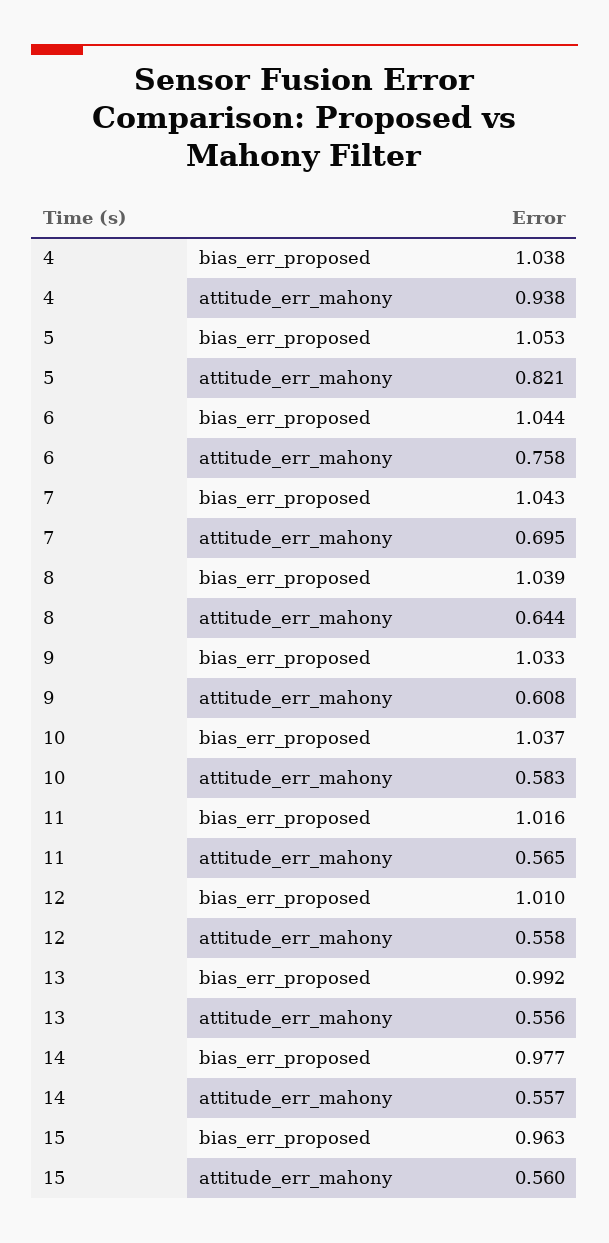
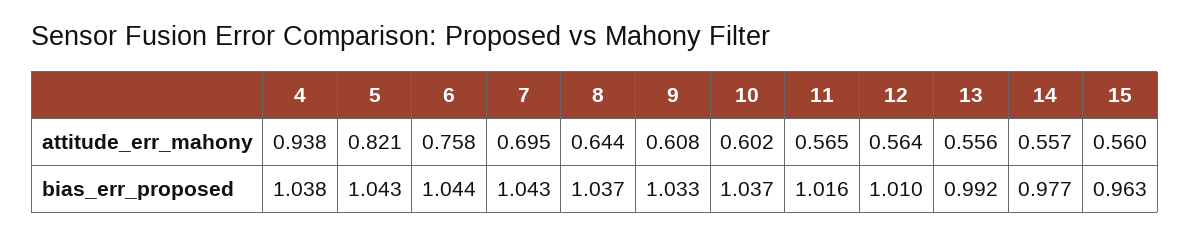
5, bias_err_proposed: 1.053 -> 1.043
8, bias_err_proposed: 1.039 -> 1.037
10, attitude_err_mahony: 0.583 -> 0.602
12, attitude_err_mahony: 0.558 -> 0.564

